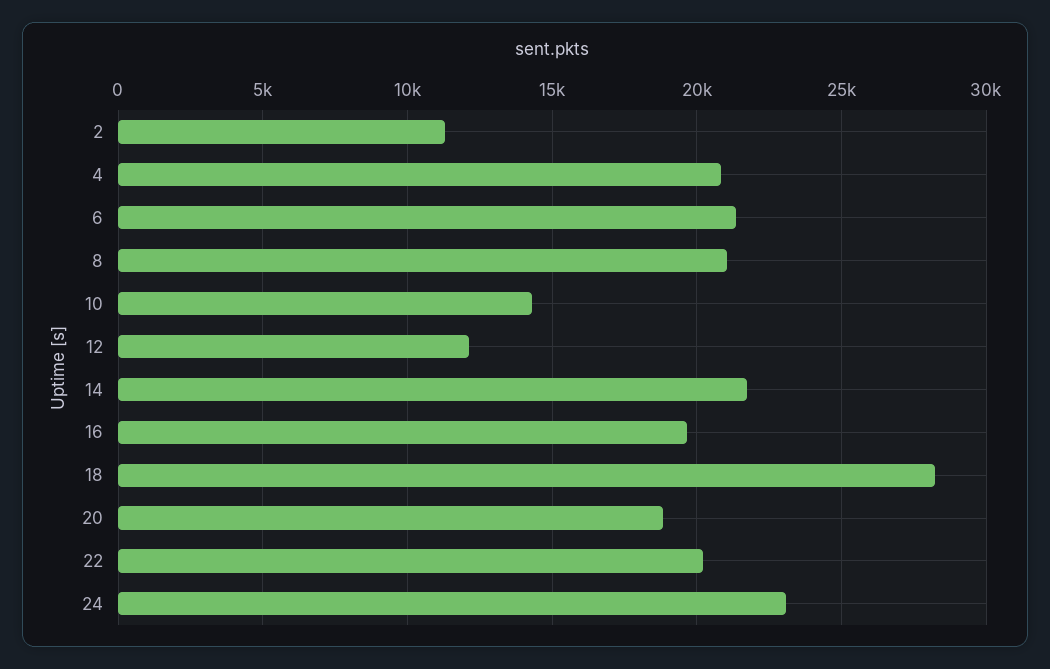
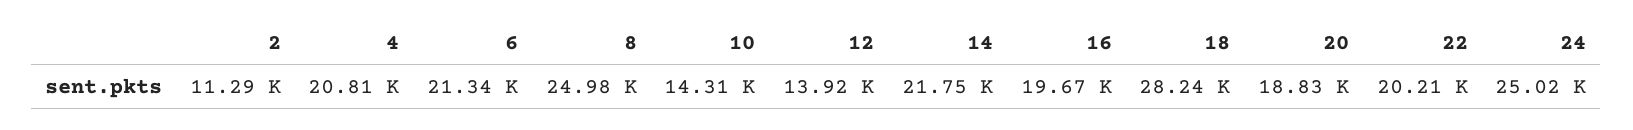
8: 21000 -> 24980
12: 12000 -> 13920
24: 23000 -> 25020

